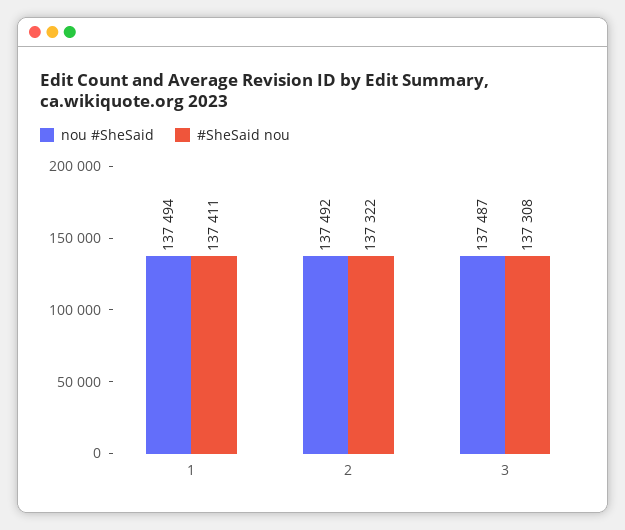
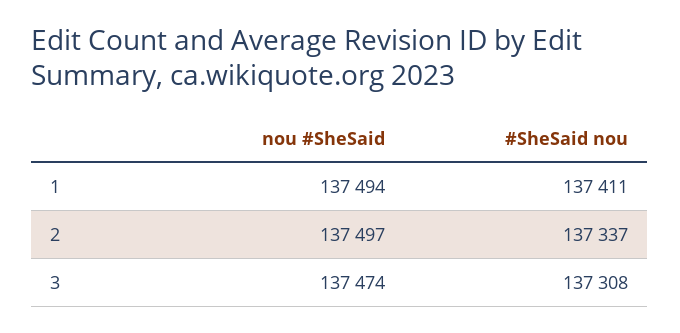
nou #SheSaid, 2: 137492 -> 137497
#SheSaid nou, 2: 137322 -> 137337
nou #SheSaid, 3: 137487 -> 137474

